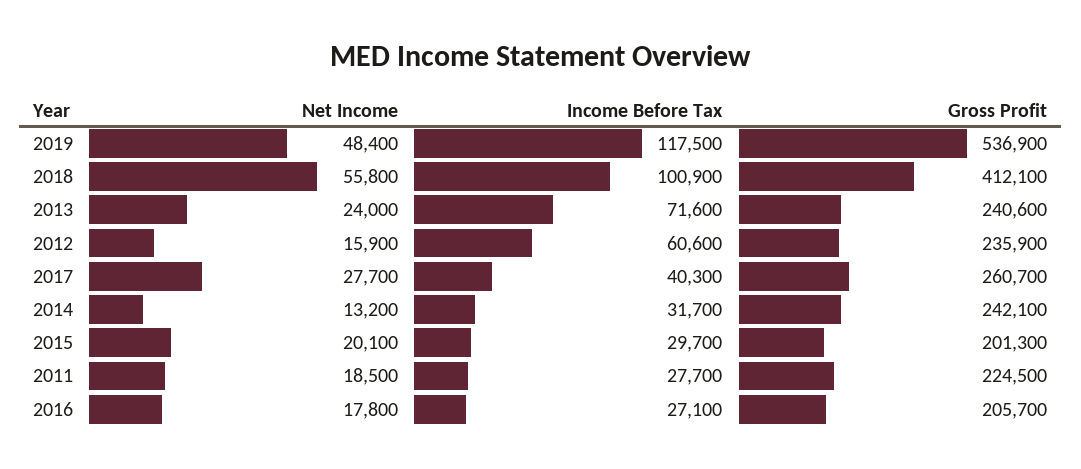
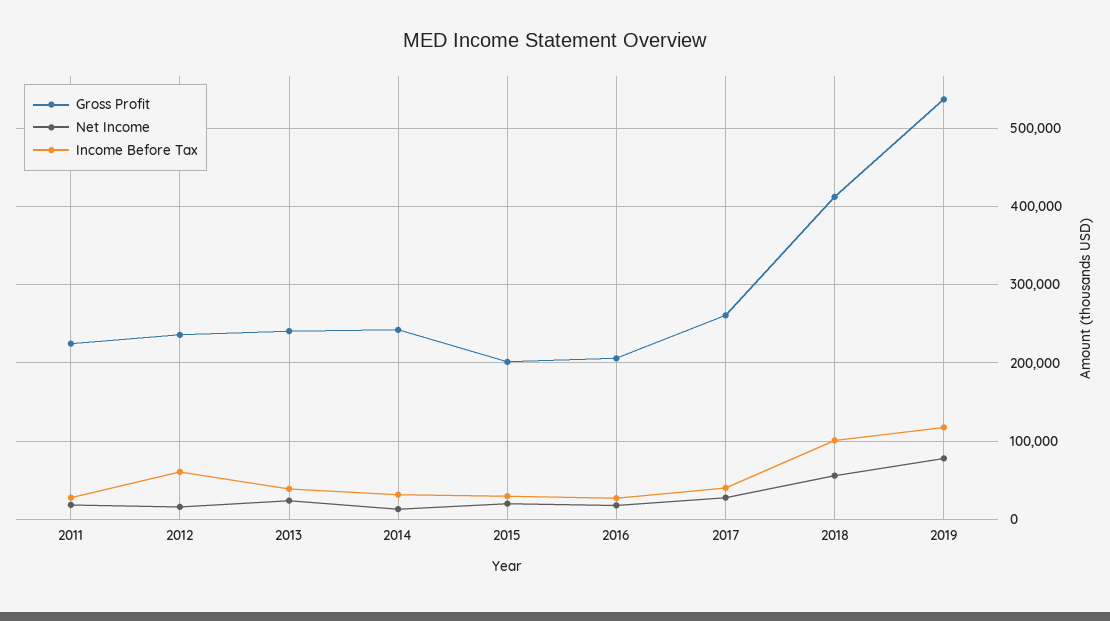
Net Income, 2019: 48400 -> 80000
Income Before Tax, 2013: 71600 -> 40000

